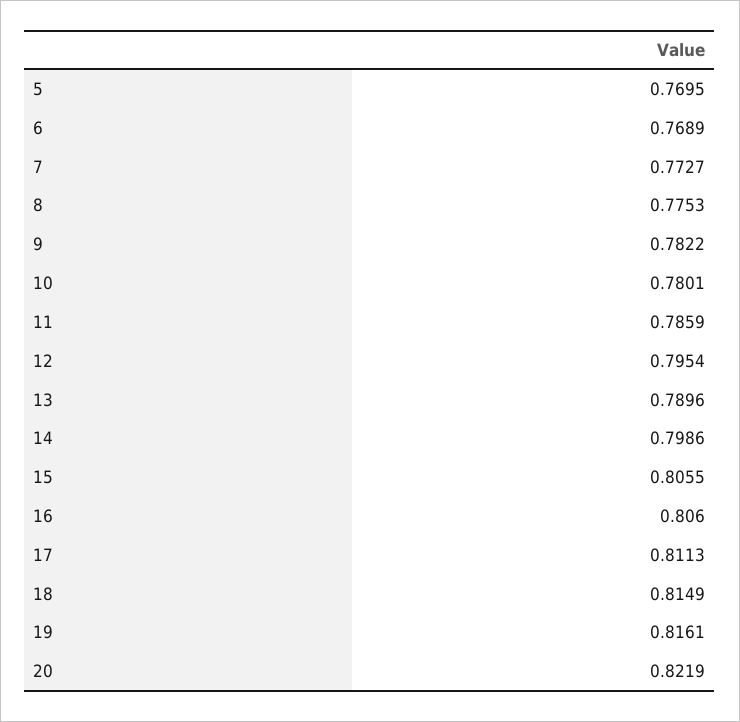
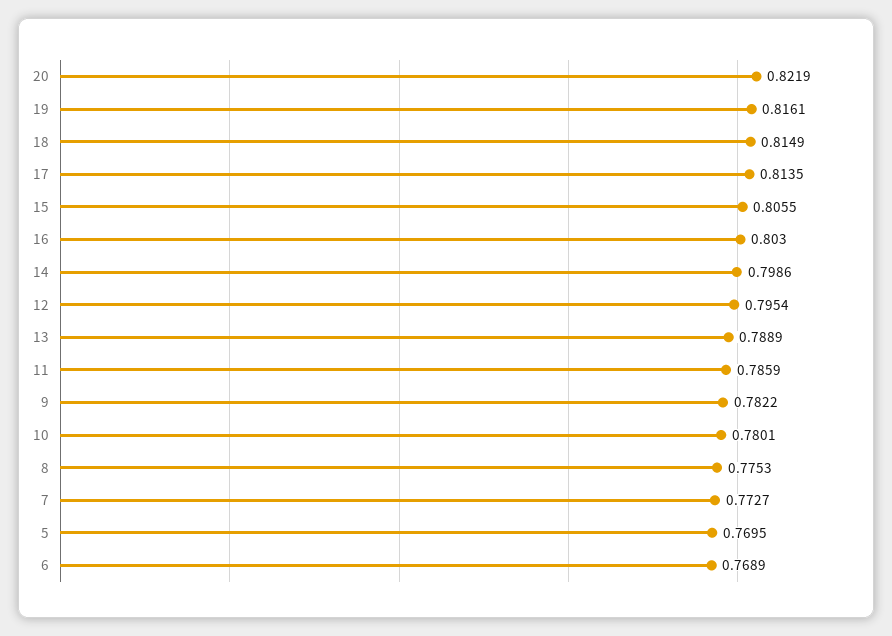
13: 0.7896 -> 0.7889
16: 0.806 -> 0.803
17: 0.8113 -> 0.8135

